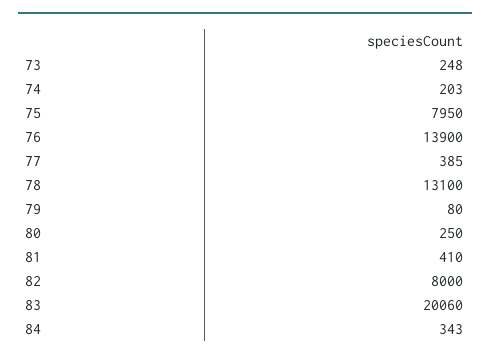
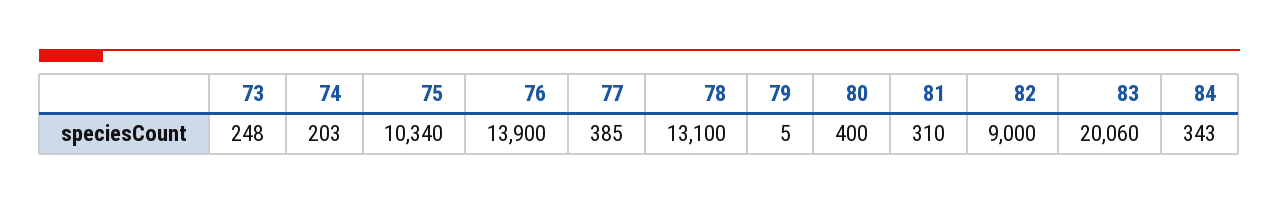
75: 7950 -> 10340
79: 80 -> 5
80: 250 -> 400
81: 410 -> 310
82: 8000 -> 9000

